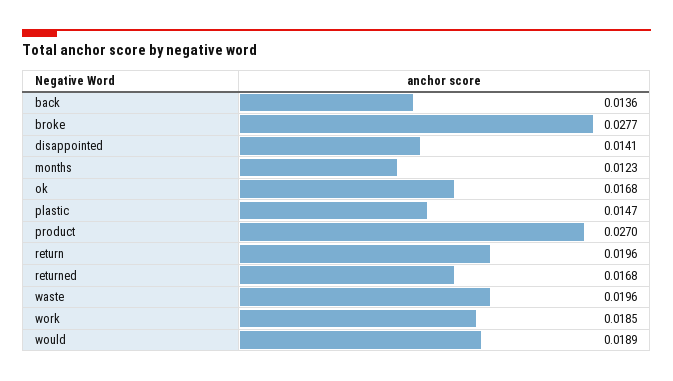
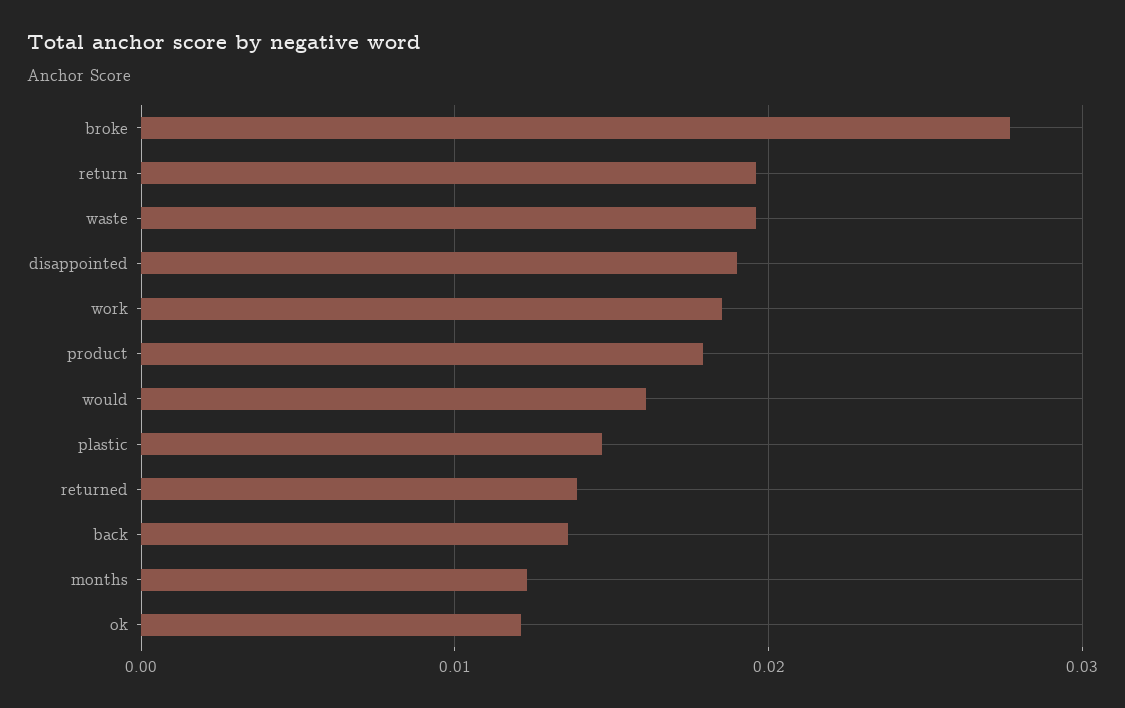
disappointed: 0.0141 -> 0.019
ok: 0.0168 -> 0.012
product: 0.027 -> 0.018
returned: 0.0168 -> 0.014
would: 0.0189 -> 0.016

